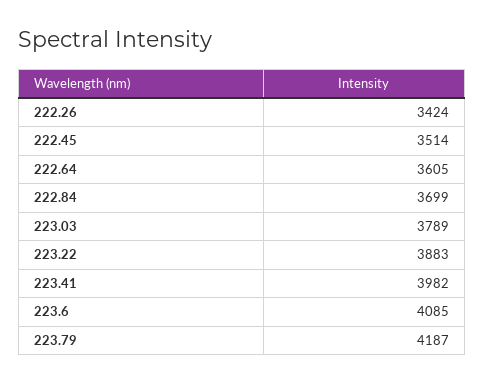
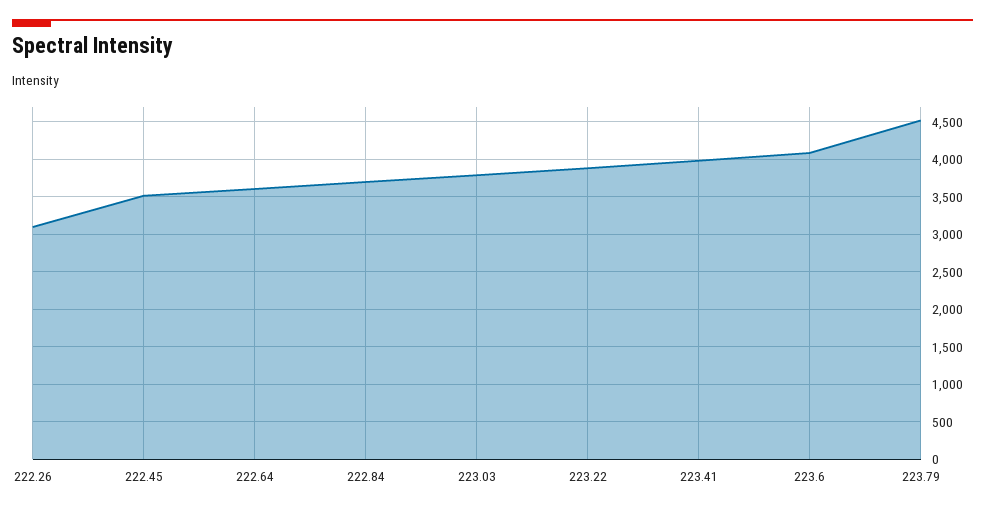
222.26: 3424 -> 3100
223.79: 4187 -> 4500

